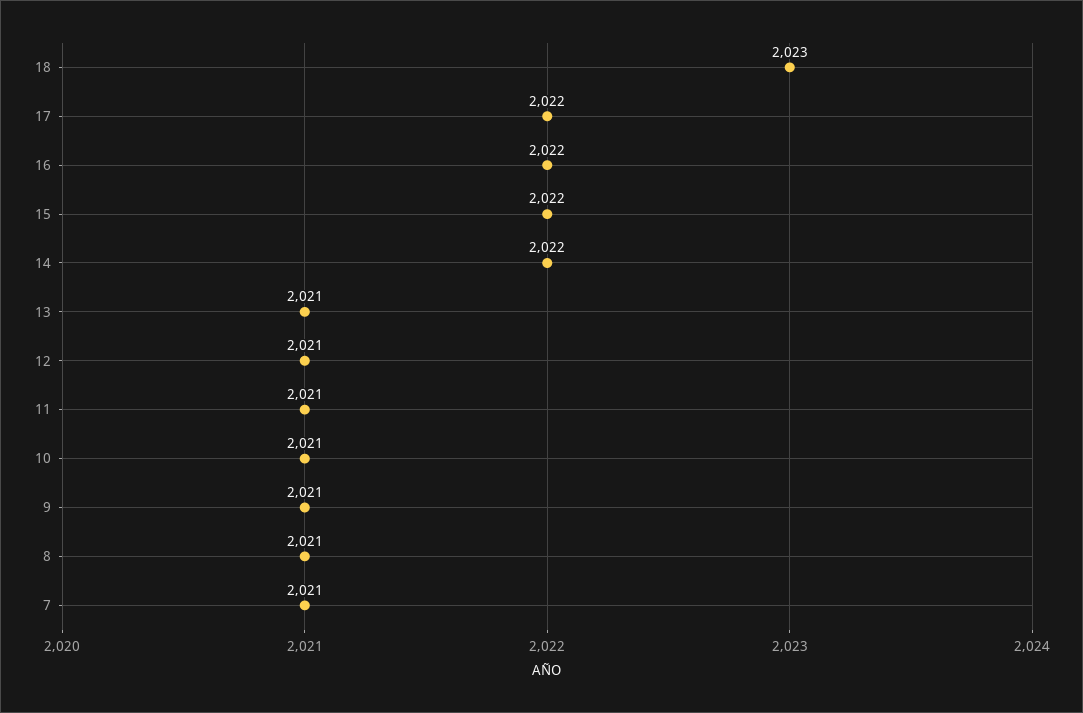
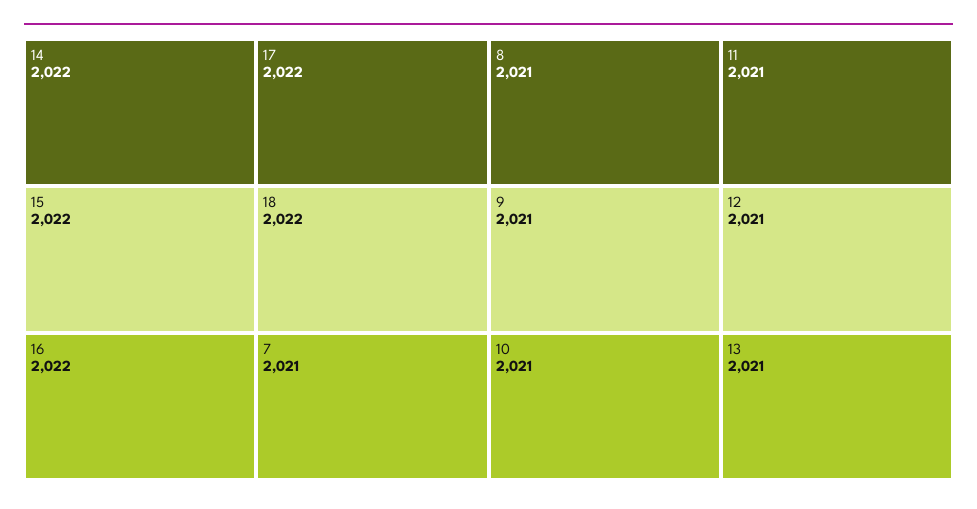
18: 2023 -> 2022

